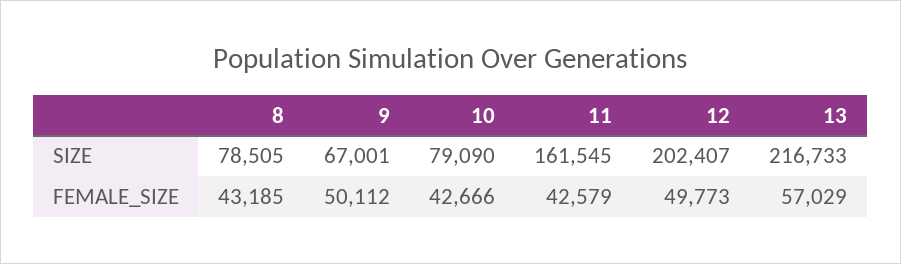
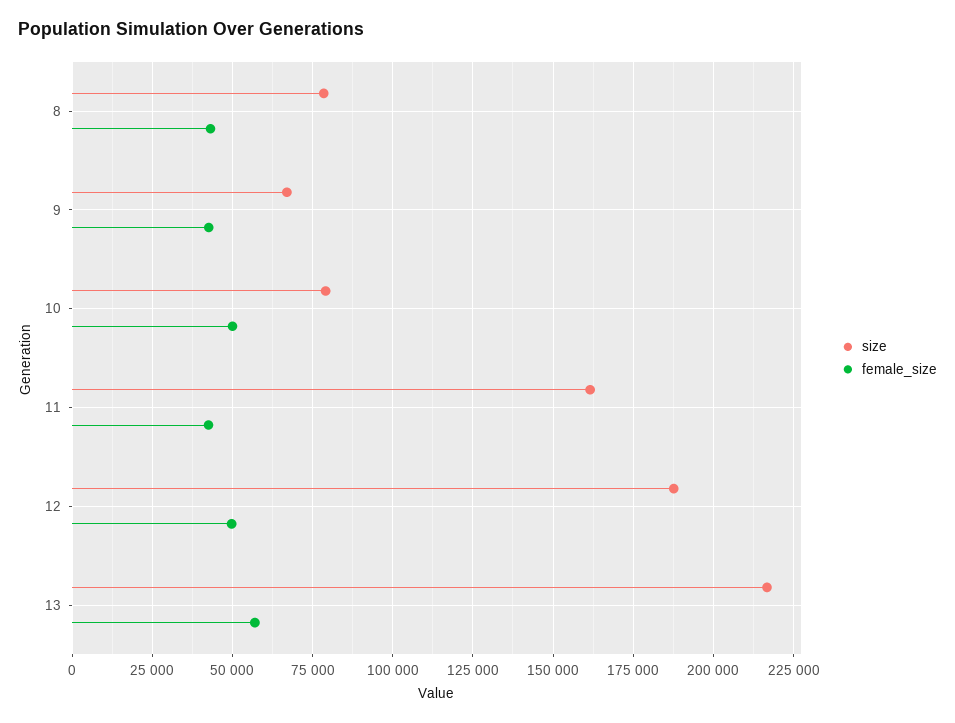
SIZE, 12: 202407 -> 187500
FEMALE_SIZE, 9: 50112 -> 42500
FEMALE_SIZE, 10: 42666 -> 50000

